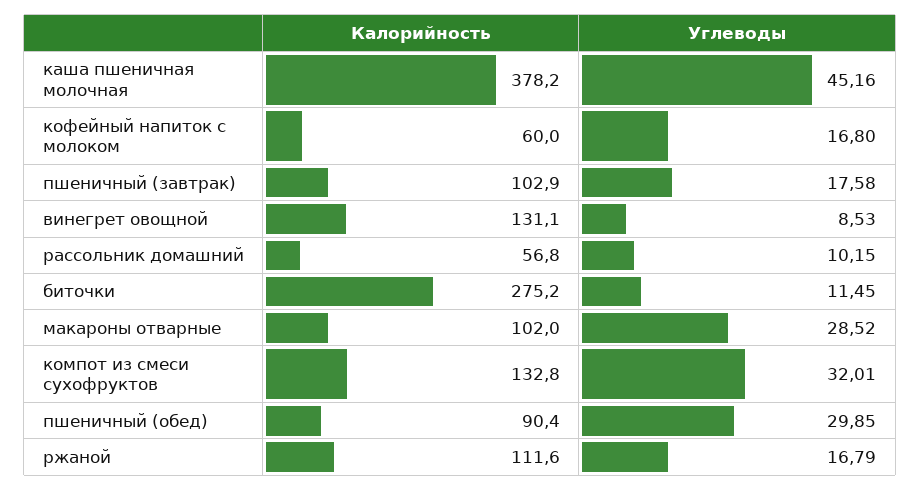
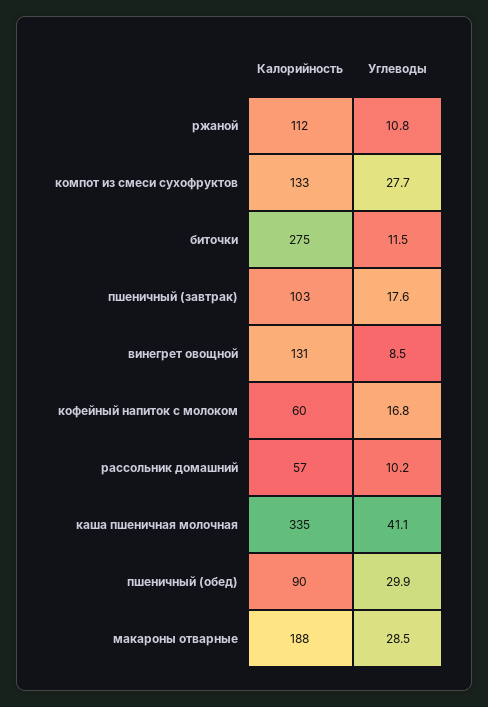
Калорийность, каша пшеничная молочная: 378.2 -> 335
Углеводы, каша пшеничная молочная: 45.16 -> 41.1
Калорийность, макароны отварные: 102 -> 188
Углеводы, компот из смеси сухофруктов: 32.01 -> 27.7
Углеводы, ржаной: 16.79 -> 10.8

